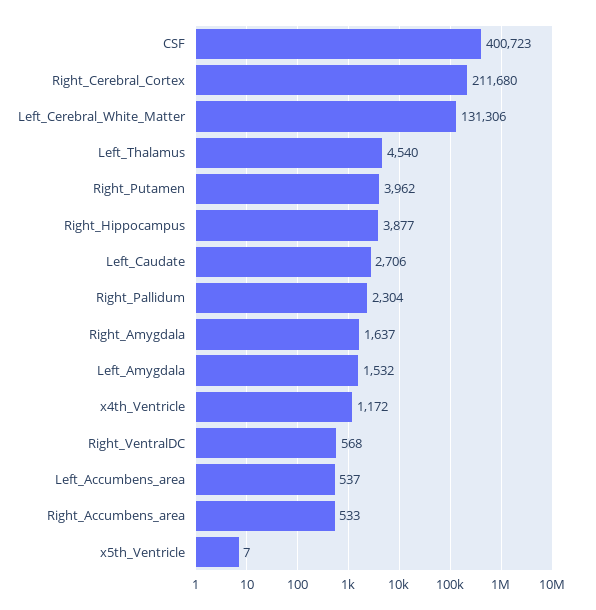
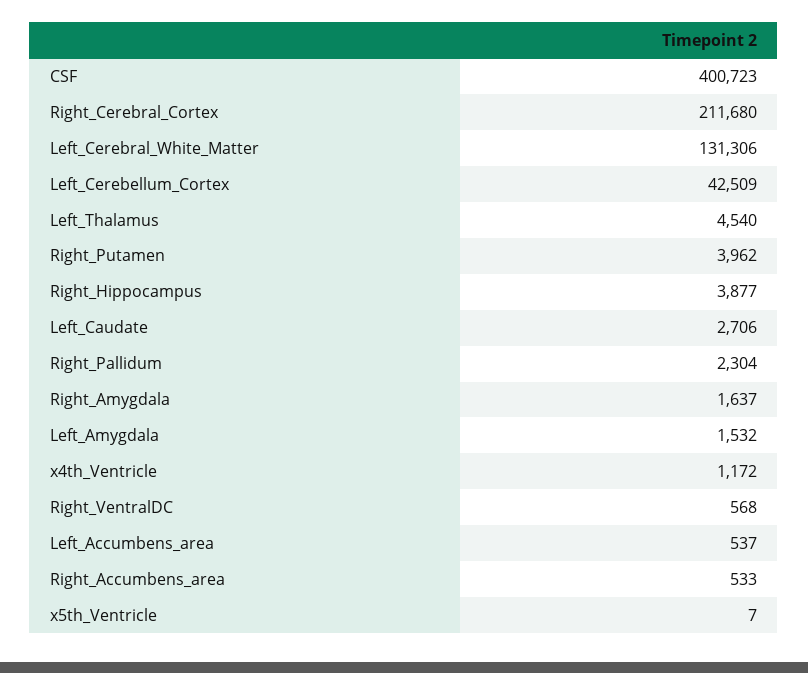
Left_Cerebellum_Cortex: none -> 42509

